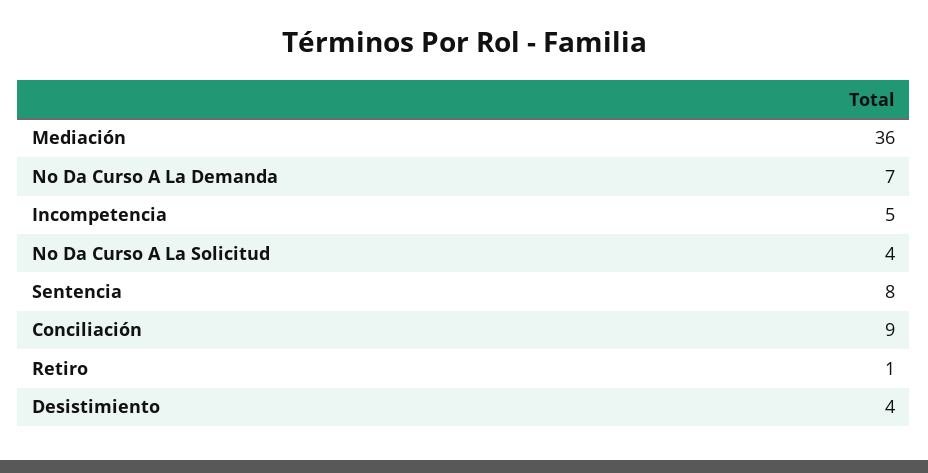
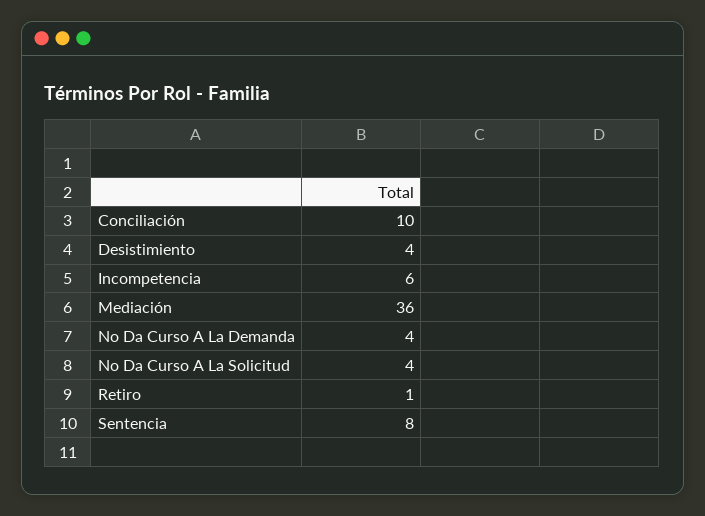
No Da Curso A La Demanda: 7 -> 4
Incompetencia: 5 -> 6
Conciliación: 9 -> 10

